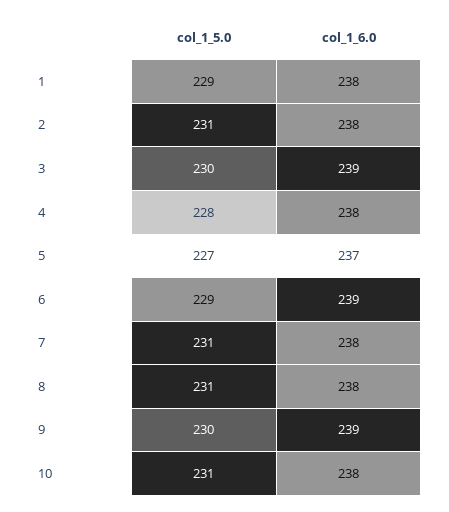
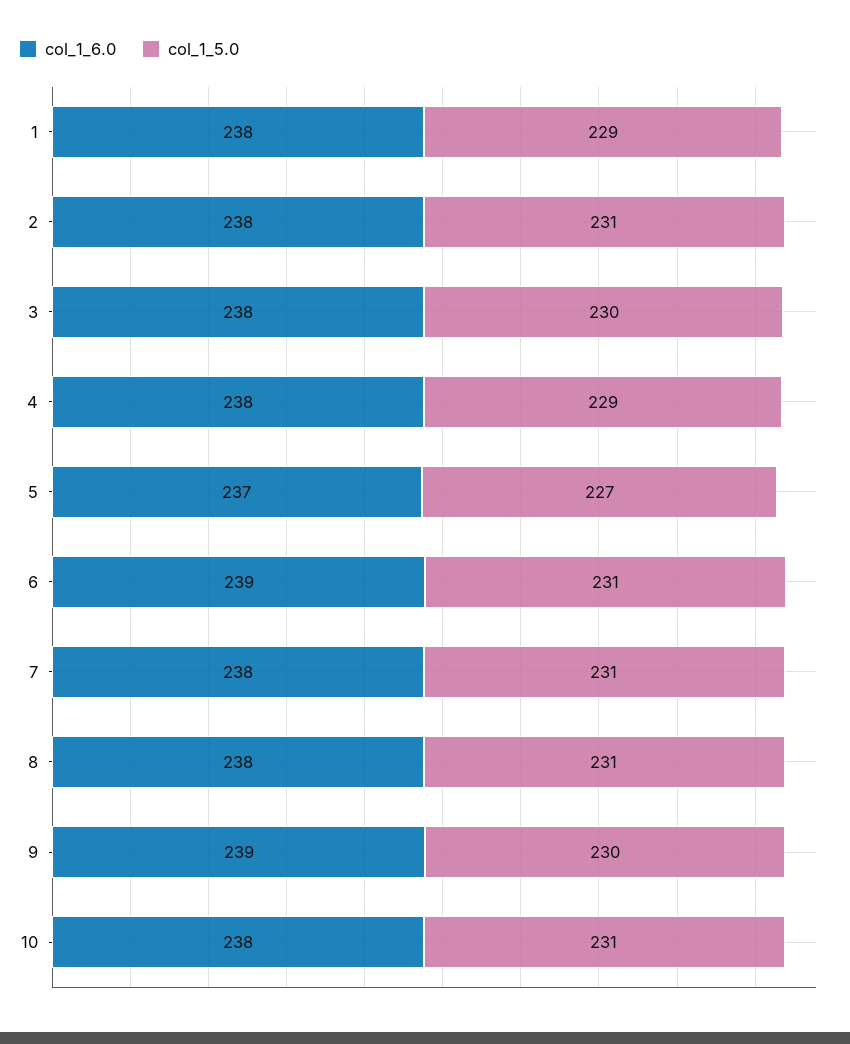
col_1_6.0, 3: 239 -> 238
col_1_5.0, 4: 228 -> 229
col_1_5.0, 6: 229 -> 231

